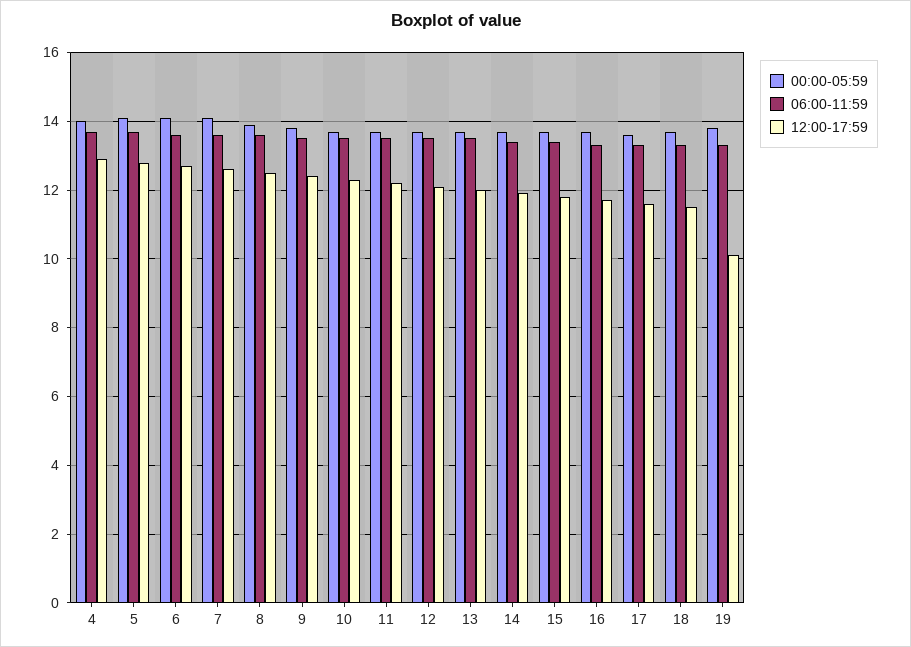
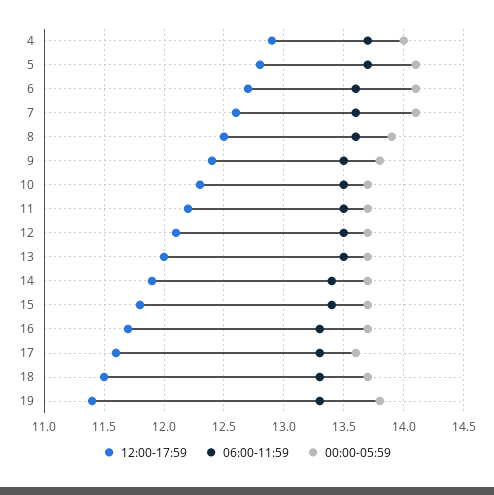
12:00-17:59, 19: 10 -> 11.4

